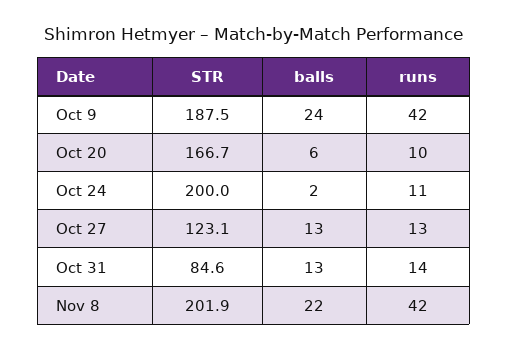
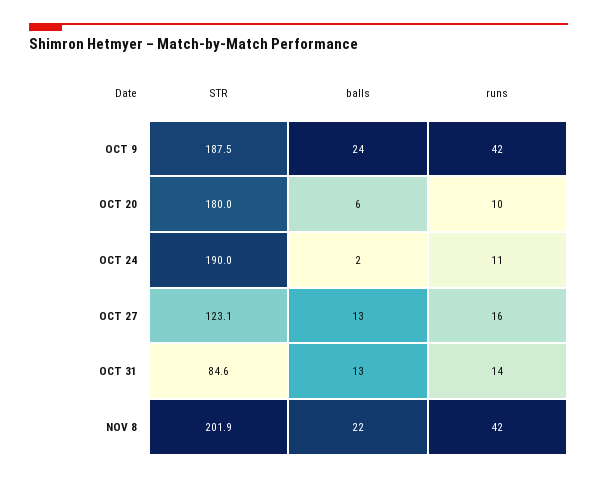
STR, Oct 20: 166.7 -> 180
STR, Oct 24: 200 -> 190
runs, Oct 27: 13 -> 16

